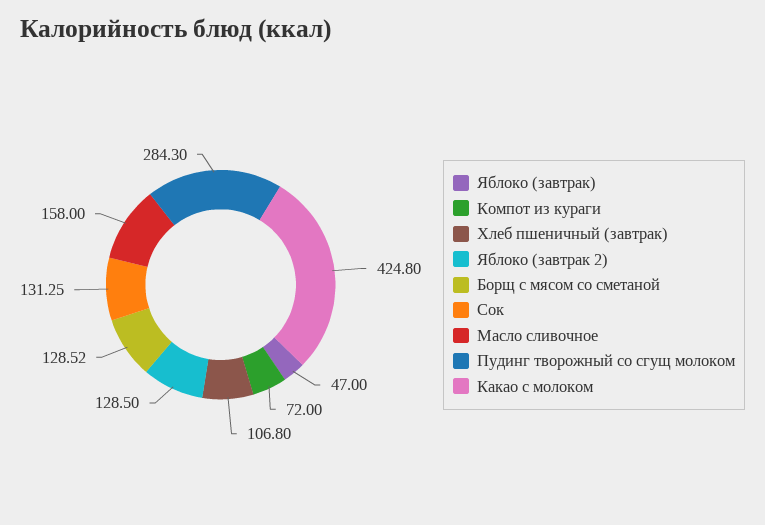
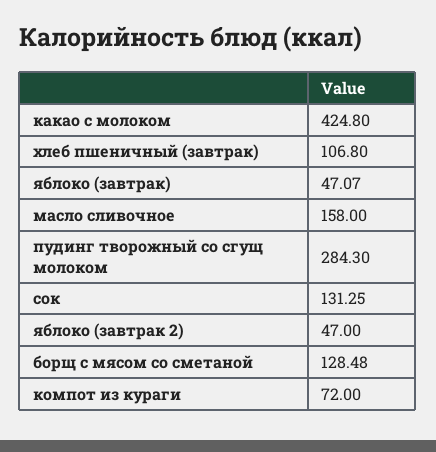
Яблоко (завтрак): 47 -> 47.07
Яблоко (завтрак 2): 128.5 -> 47
Борщ с мясом со сметаной: 128.52 -> 128.48

